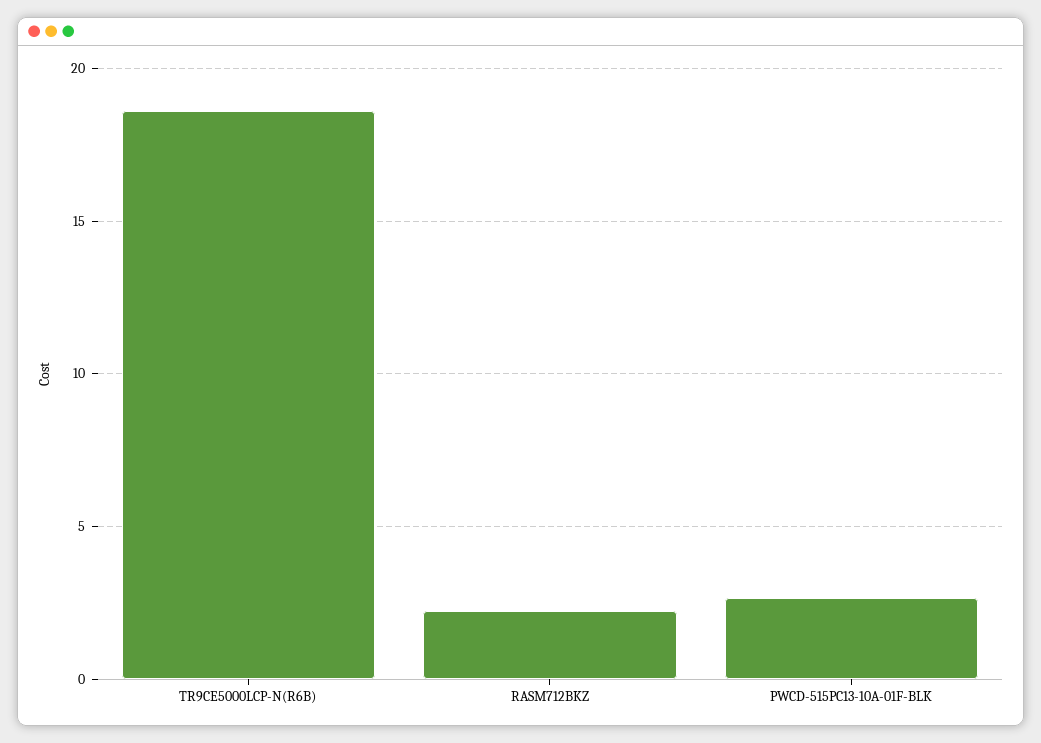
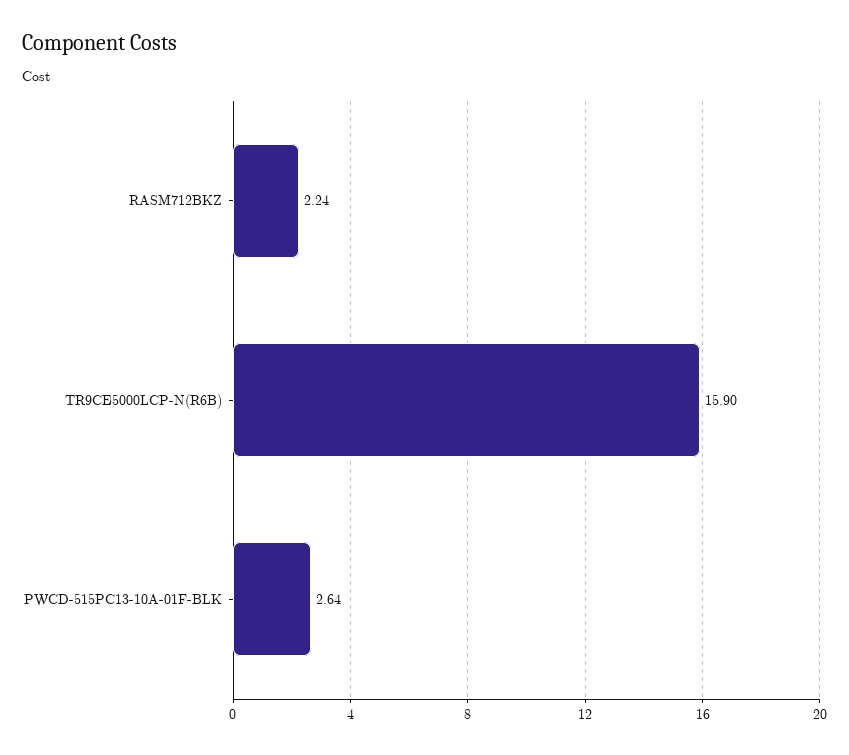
TR9CE5000LCP-N(R6B): 18.5 -> 15.9

